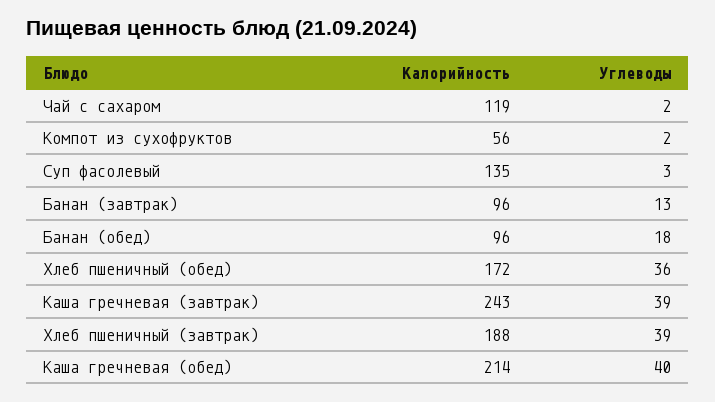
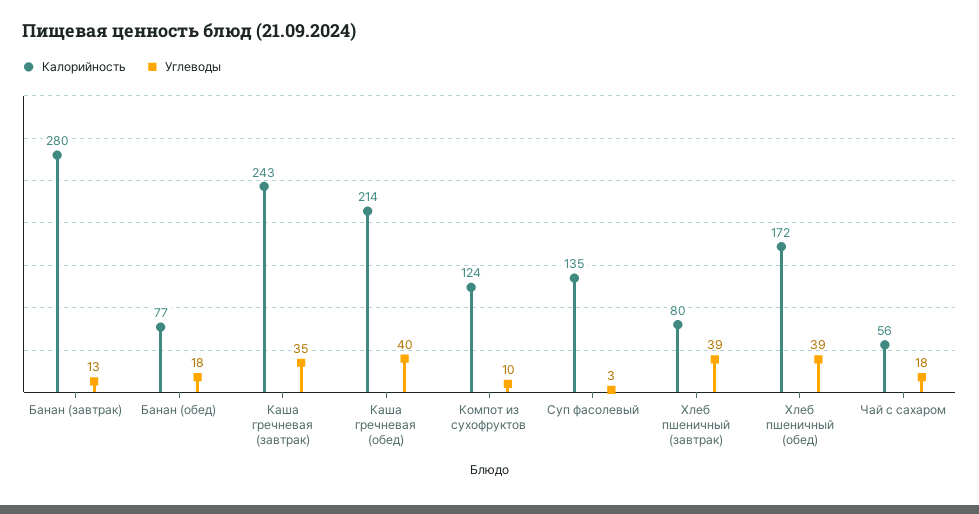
Калорийность, Чай с сахаром: 119 -> 56
Углеводы, Чай с сахаром: 2 -> 18
Калорийность, Компот из сухофруктов: 56 -> 124
Углеводы, Компот из сухофруктов: 2 -> 10
Калорийность, Банан (завтрак): 96 -> 280
Калорийность, Банан (обед): 96 -> 77
Углеводы, Хлеб пшеничный (обед): 36 -> 39
Углеводы, Каша гречневая (завтрак): 39 -> 35
Калорийность, Хлеб пшеничный (завтрак): 188 -> 80

